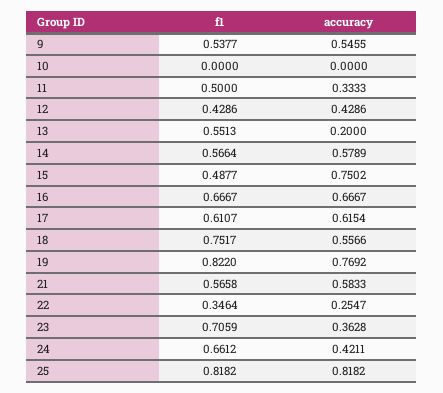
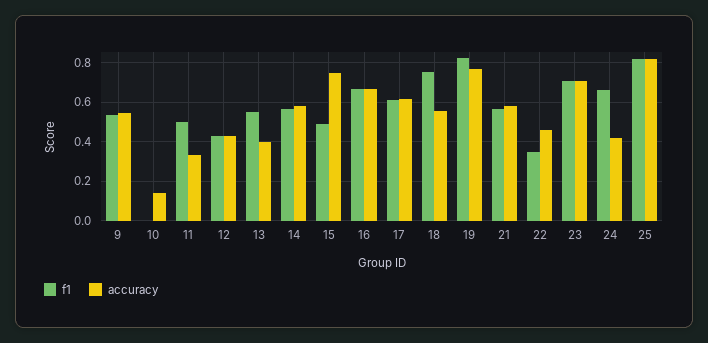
accuracy, 10: 0 -> 0.15
accuracy, 13: 0.2 -> 0.4
accuracy, 22: 0.2547 -> 0.45
accuracy, 23: 0.3628 -> 0.7

